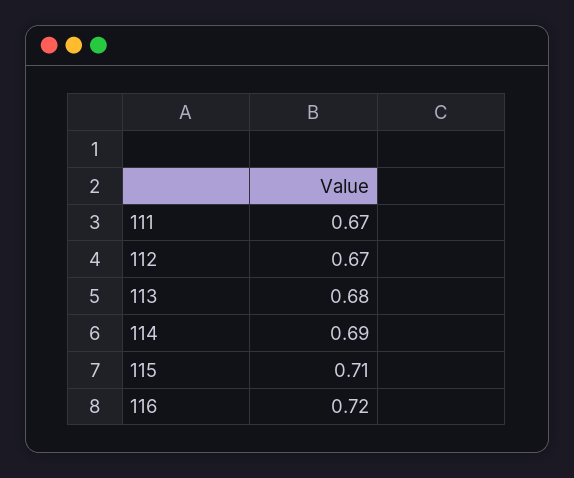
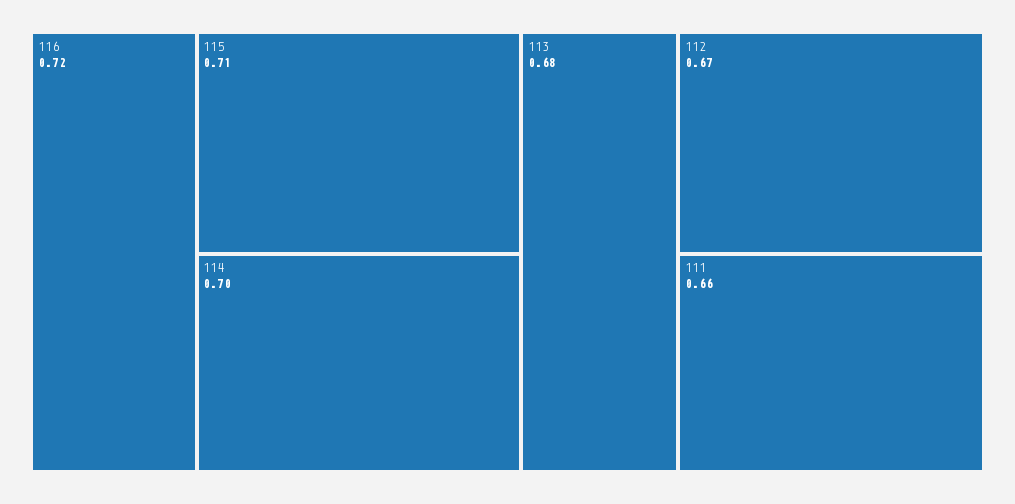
111: 0.67 -> 0.66
114: 0.69 -> 0.7

